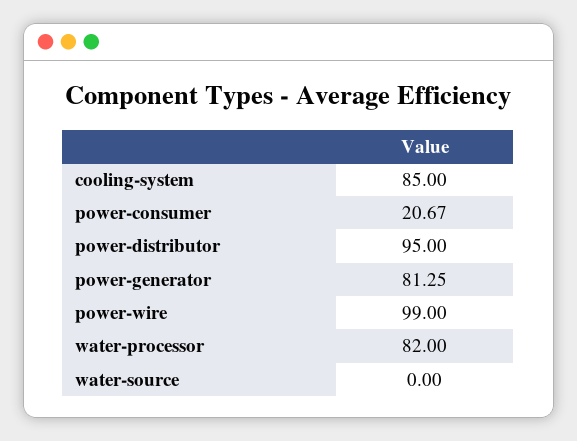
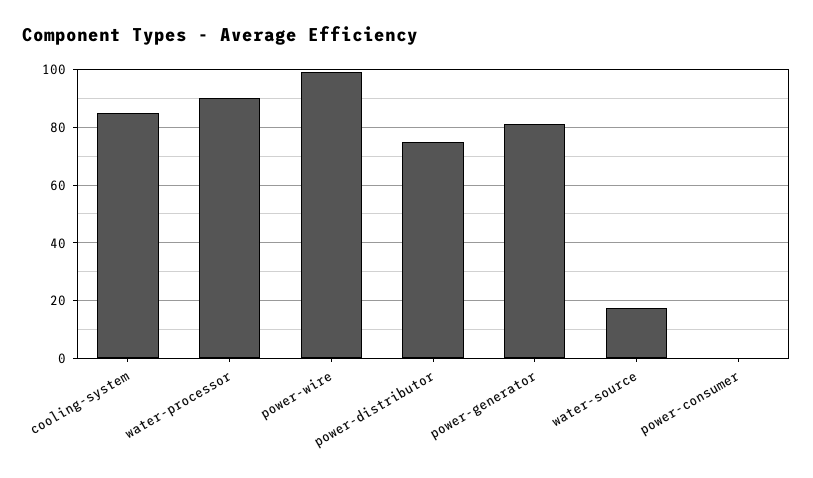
power-consumer: 20.67 -> 0
power-distributor: 95 -> 75
water-processor: 82 -> 90
water-source: 0 -> 17.5

